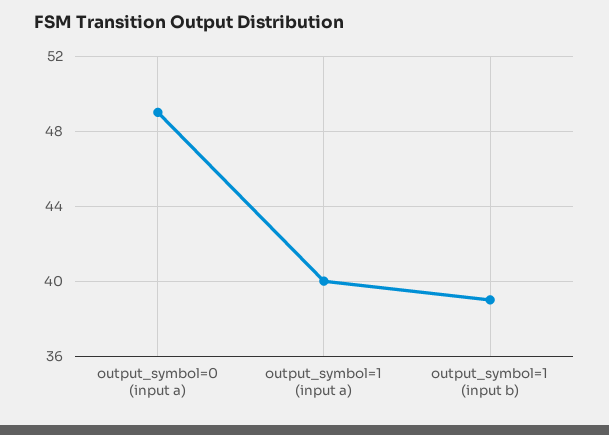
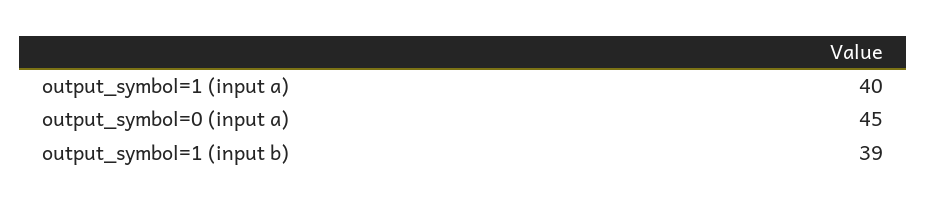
output_symbol=0 (input a): 49 -> 45

